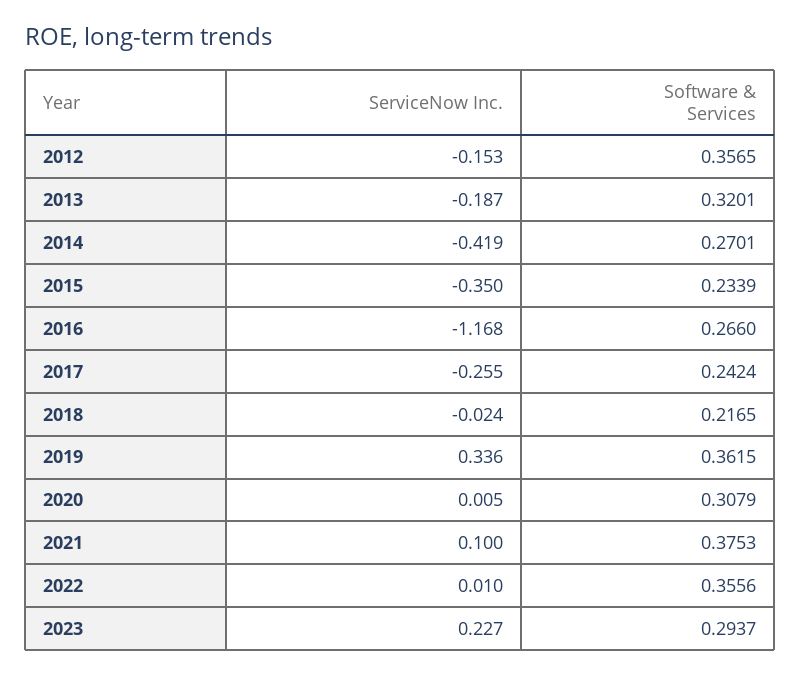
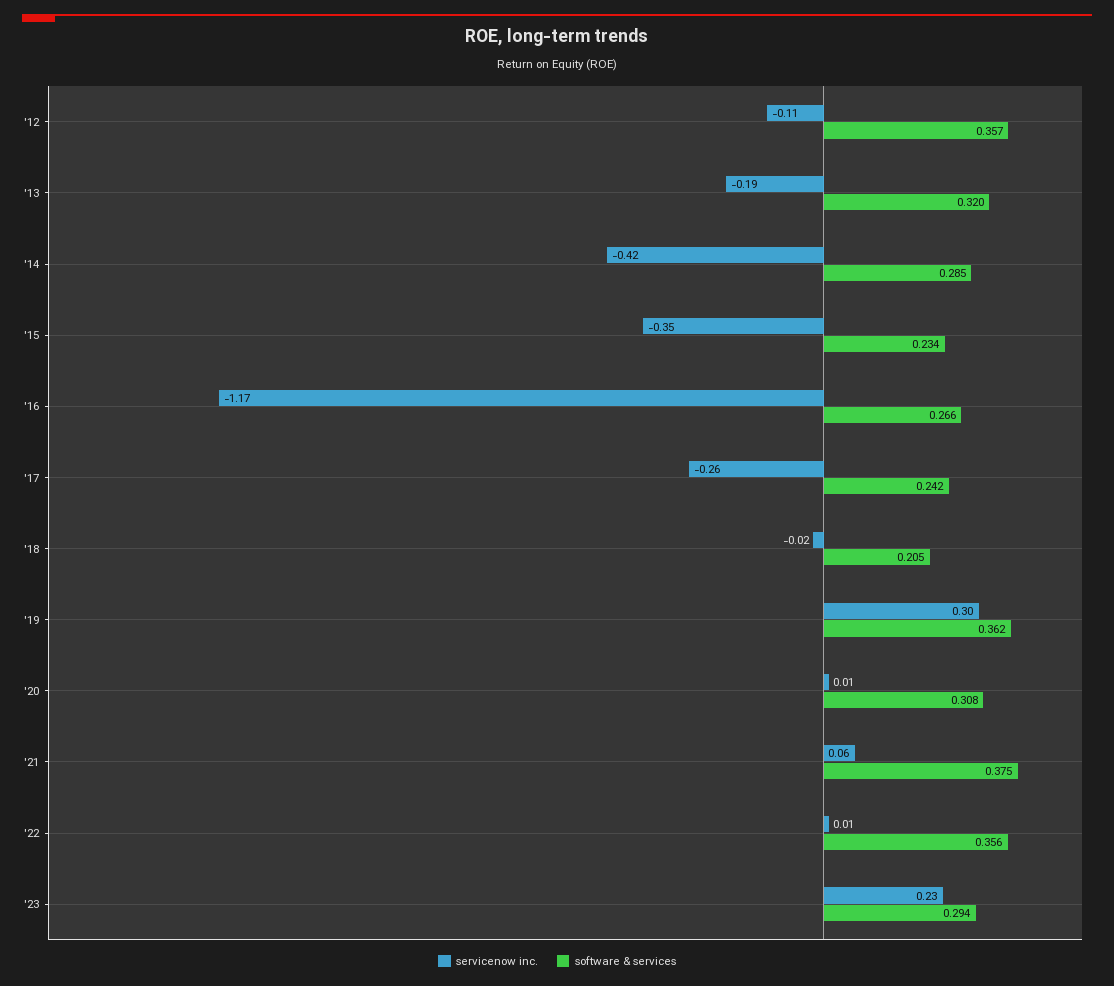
ServiceNow Inc., 2012: -0.153 -> -0.11
Software & Services, 2014: 0.2701 -> 0.285
Software & Services, 2018: 0.2165 -> 0.205
ServiceNow Inc., 2019: 0.336 -> 0.3
ServiceNow Inc., 2021: 0.1 -> 0.06

